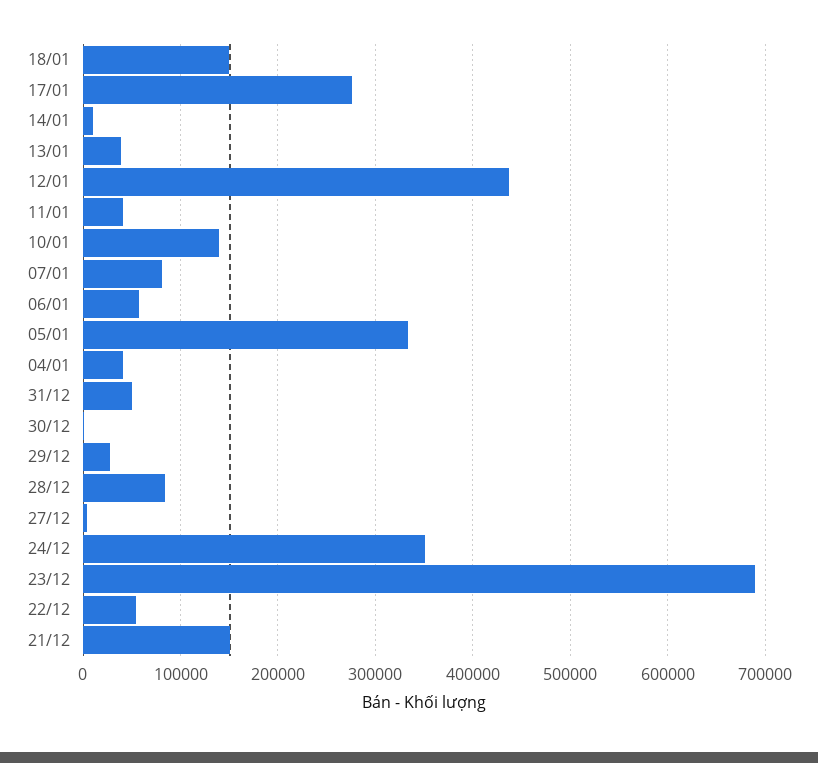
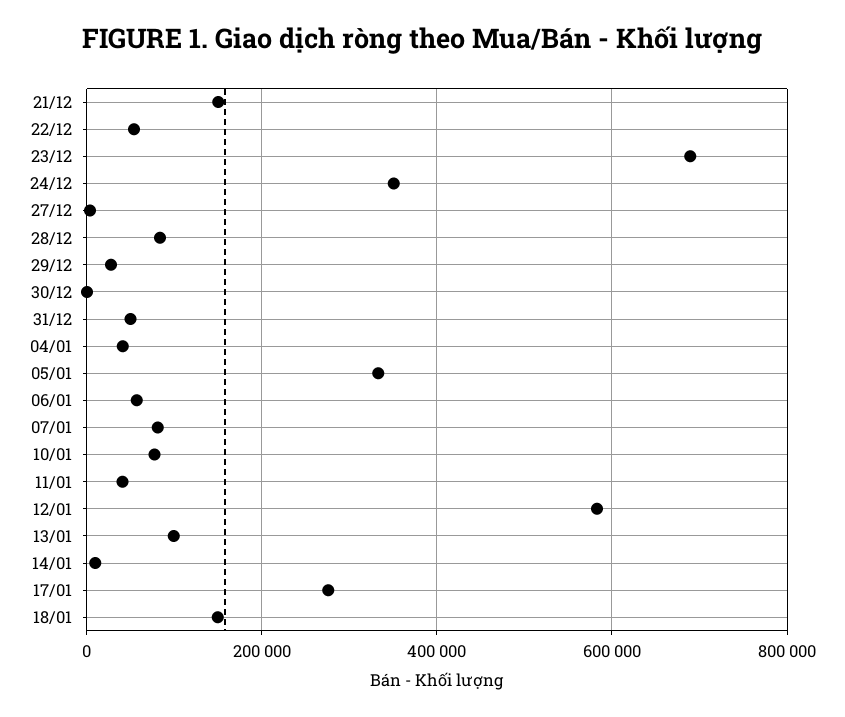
13/01: 40000 -> 100000
12/01: 440000 -> 580000
10/01: 140000 -> 80000

